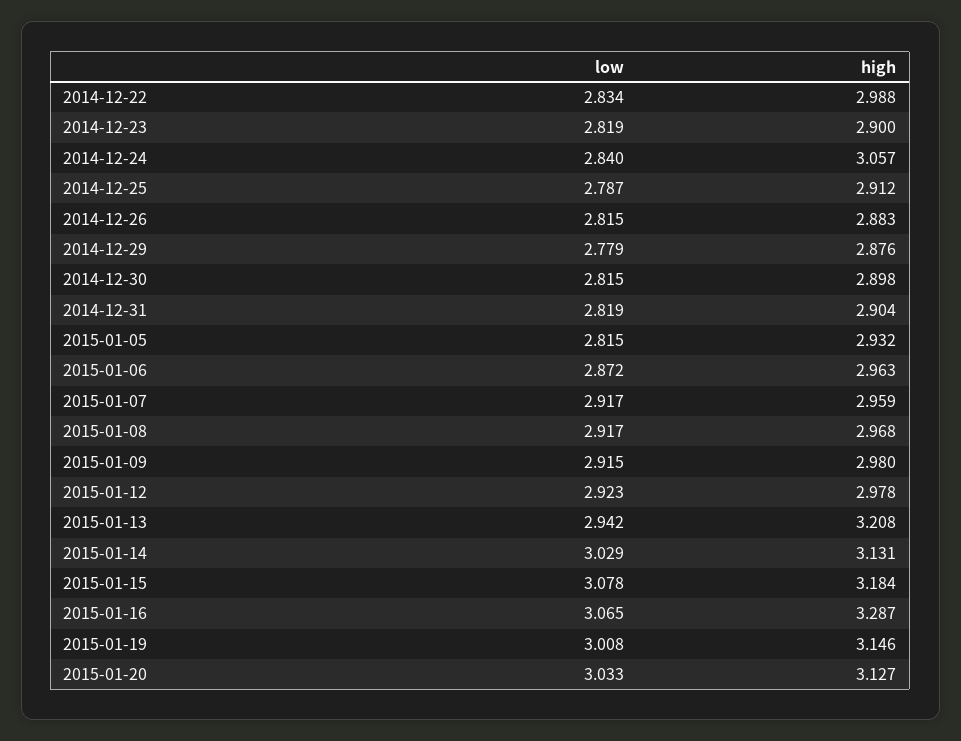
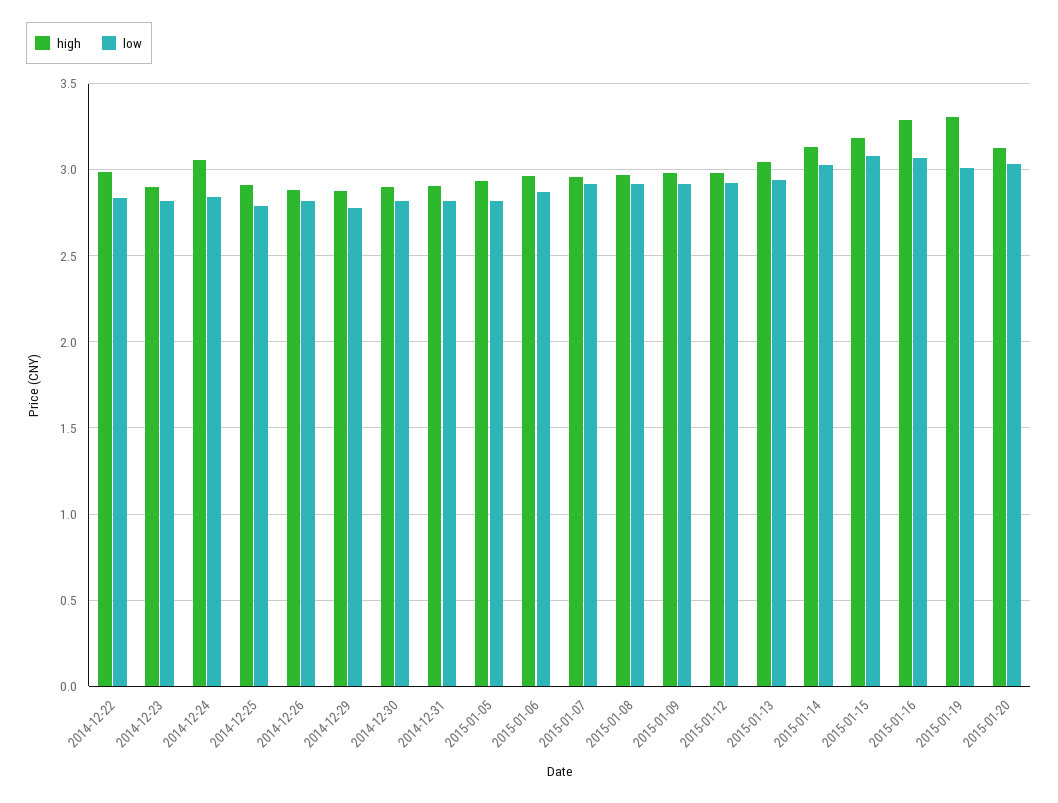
high, 2015-01-13: 3.208 -> 3.05
high, 2015-01-19: 3.146 -> 3.3

